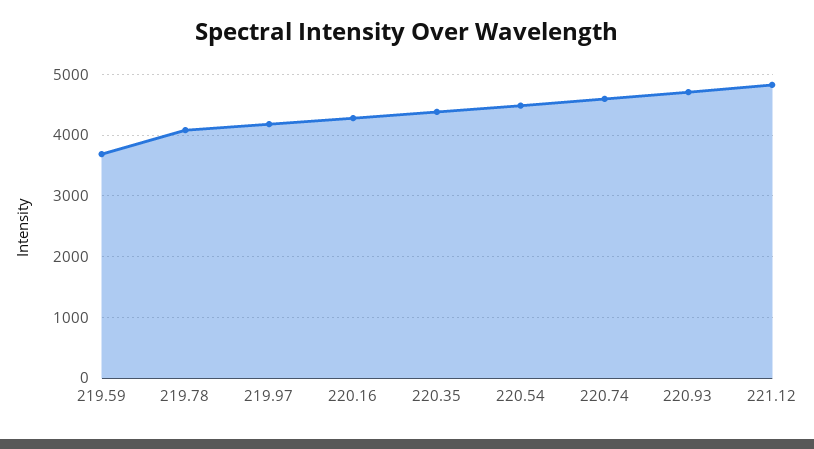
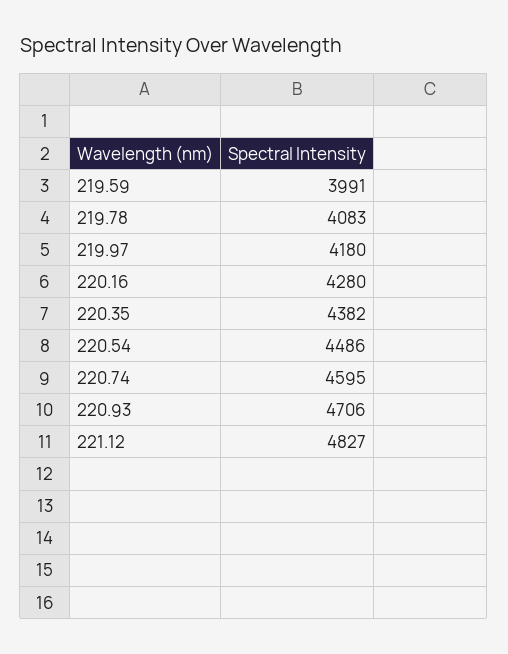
219.59: 3700 -> 3991

